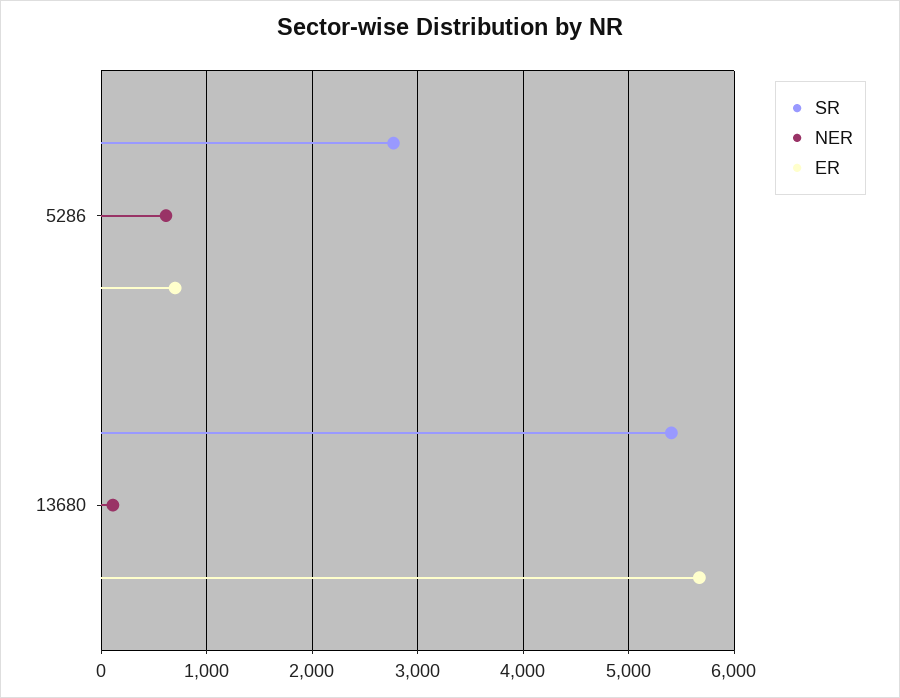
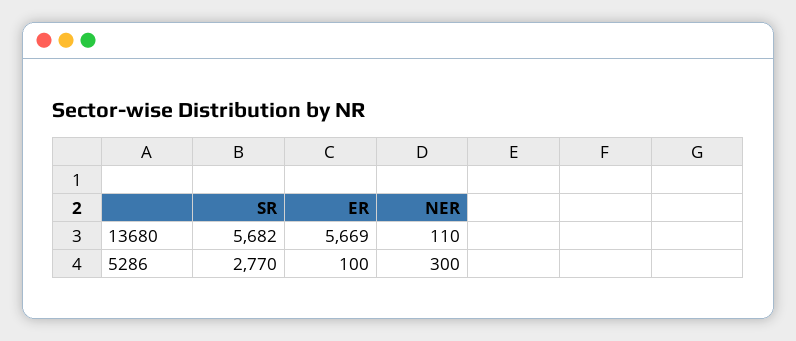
NER, 5286: 600 -> 300
ER, 5286: 700 -> 100
SR, 13680: 5400 -> 5682

